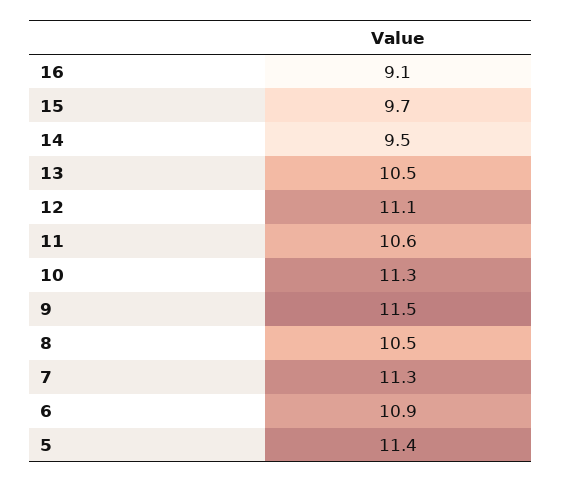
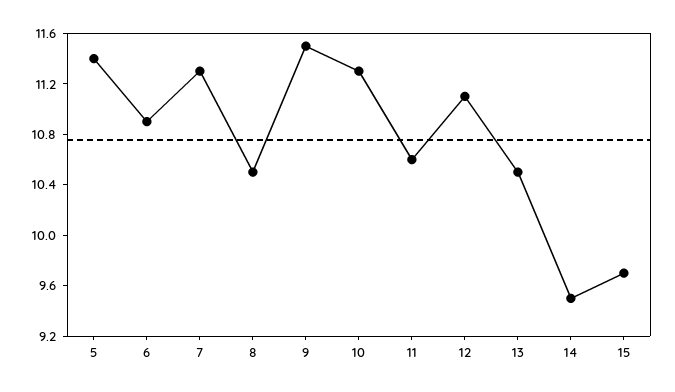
16: 9.1 -> none

